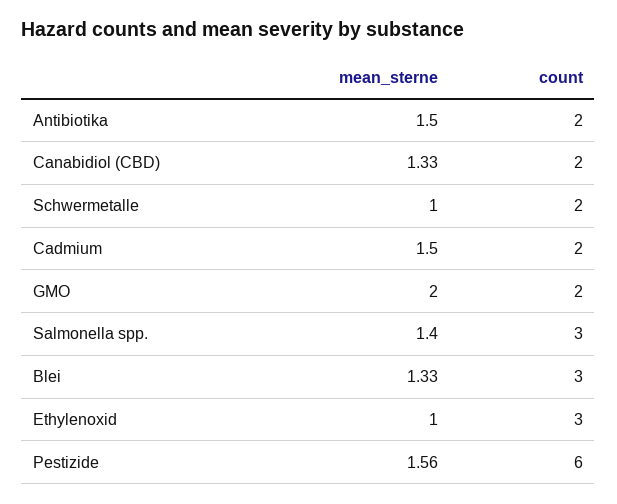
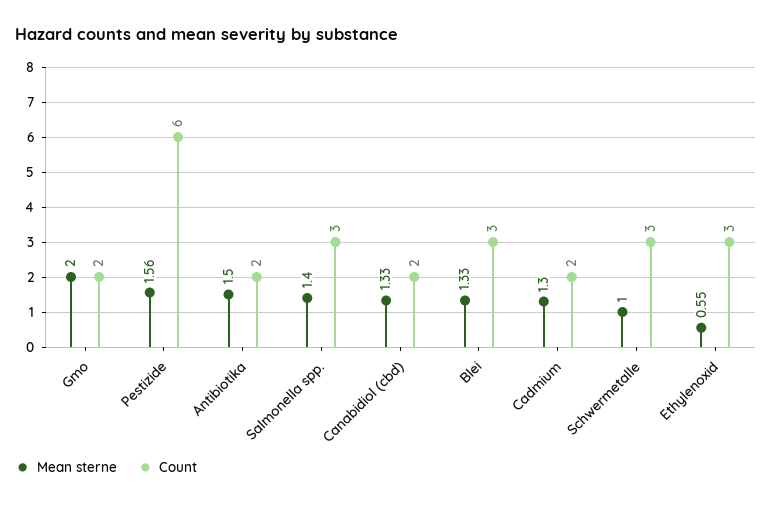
count, Schwermetalle: 2 -> 3
mean_sterne, Cadmium: 1.5 -> 1.3
mean_sterne, Ethylenoxid: 1 -> 0.55

